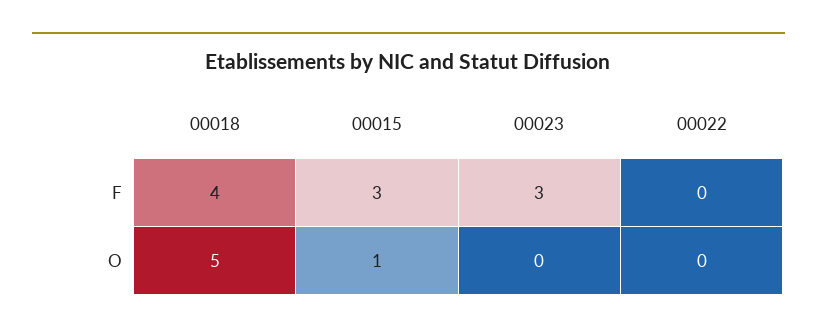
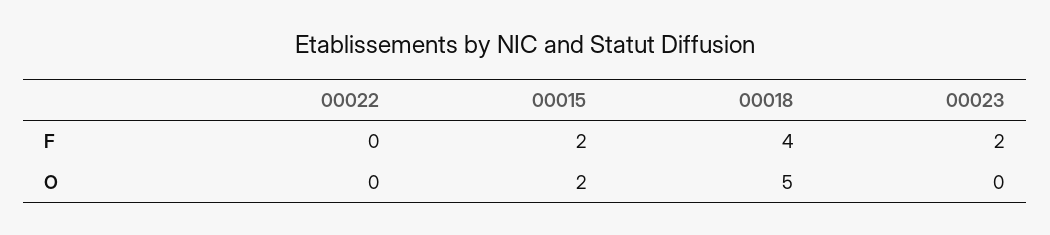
00015, F: 3 -> 2
00023, F: 3 -> 2
00015, O: 1 -> 2

